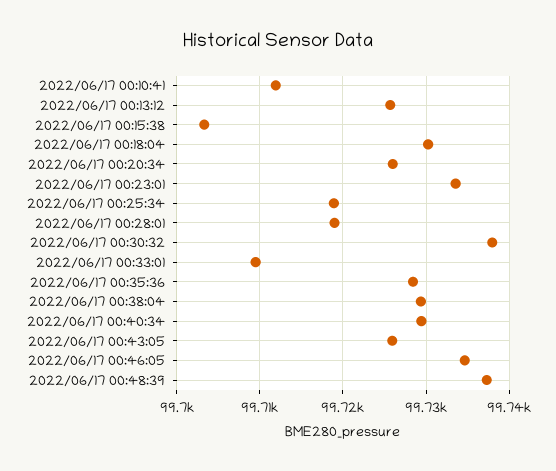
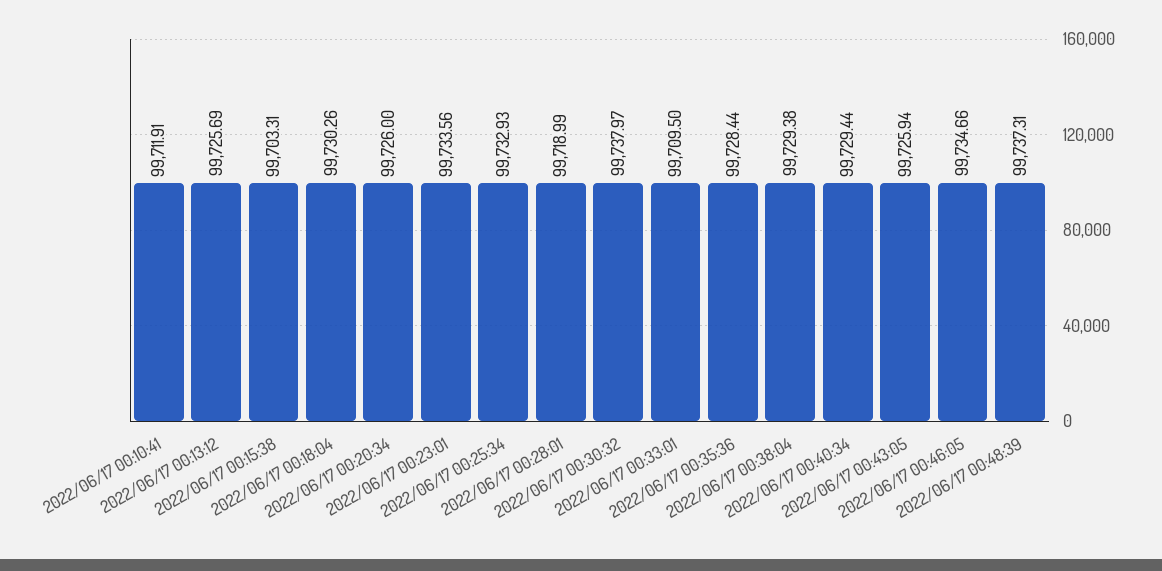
2022/06/17 00:25:34: 99719 -> 99732.93

